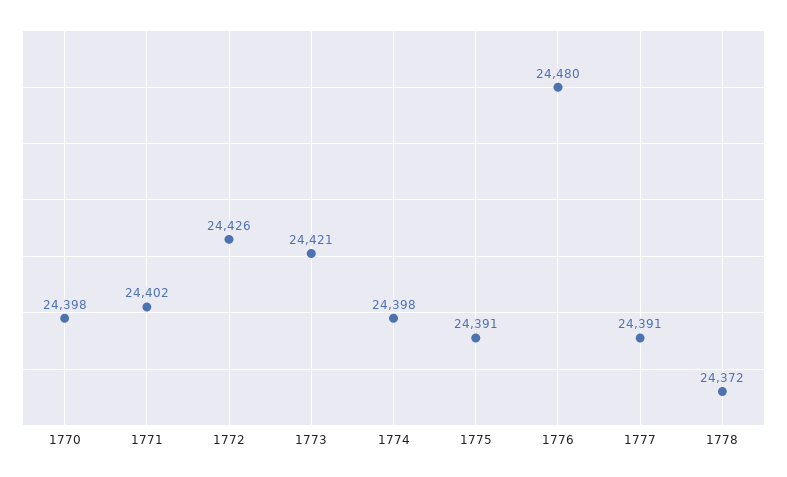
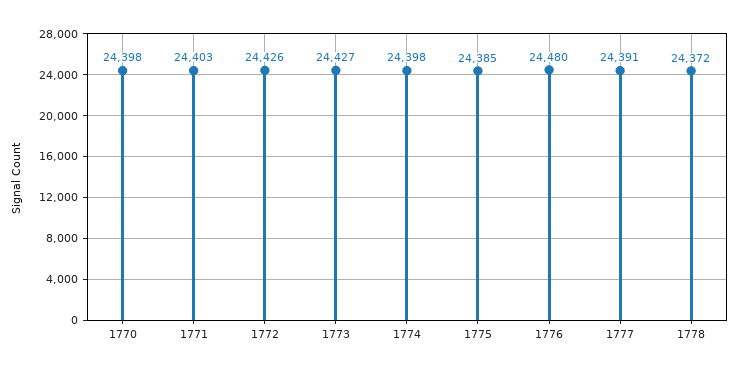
1771: 24402 -> 24403
1773: 24421 -> 24427
1775: 24391 -> 24385

